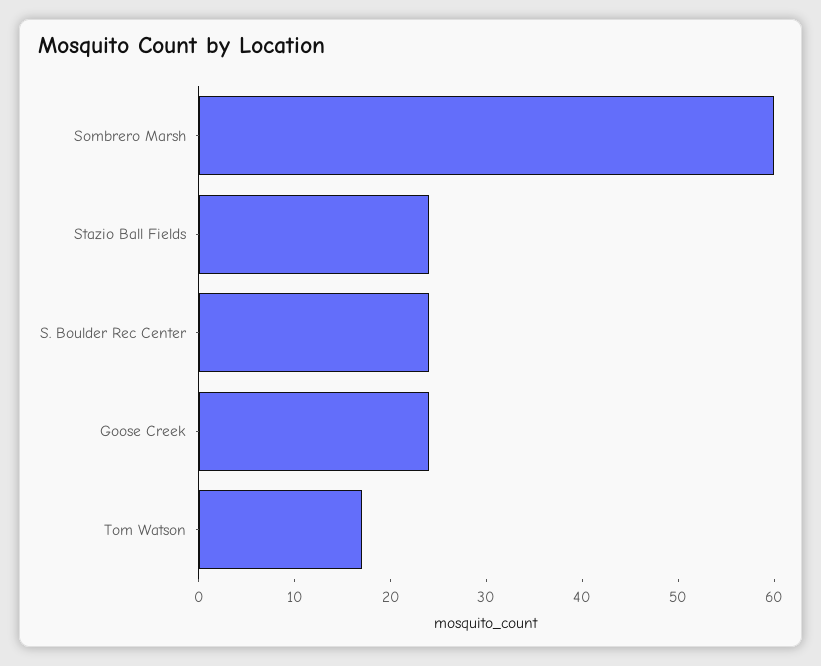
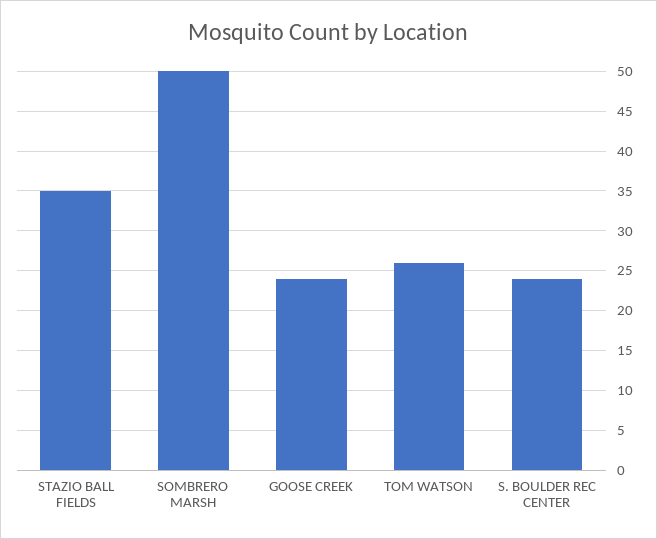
Sombrero Marsh: 60 -> 50
Stazio Ball Fields: 24 -> 35
Tom Watson: 17 -> 26

